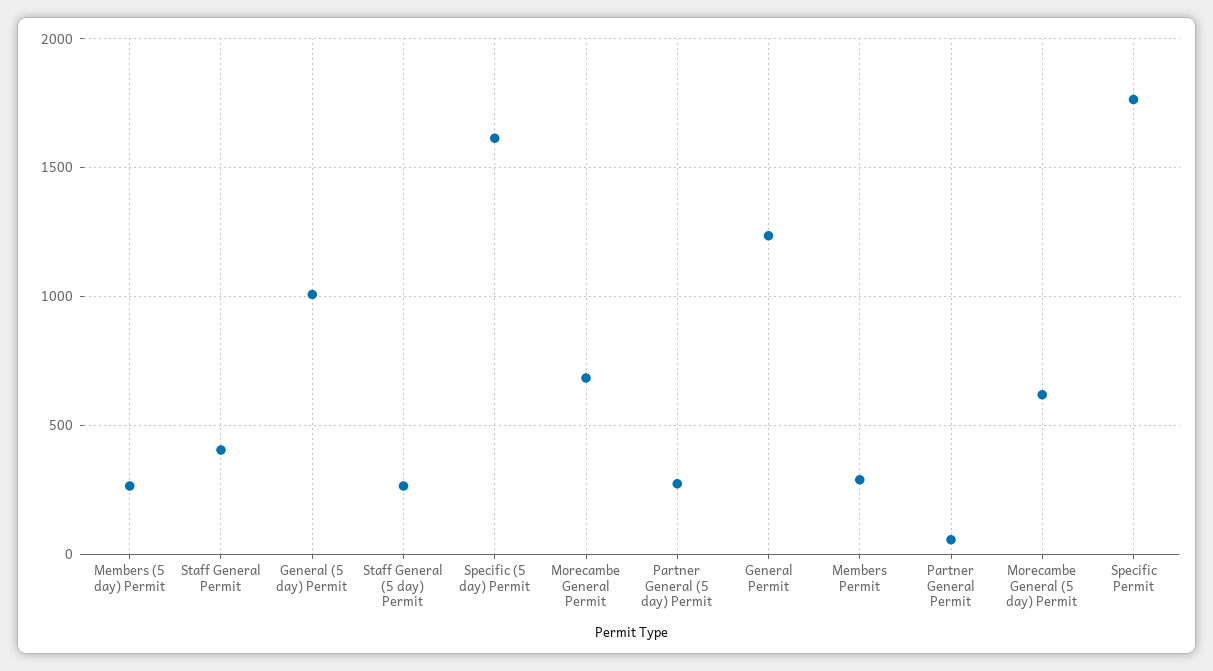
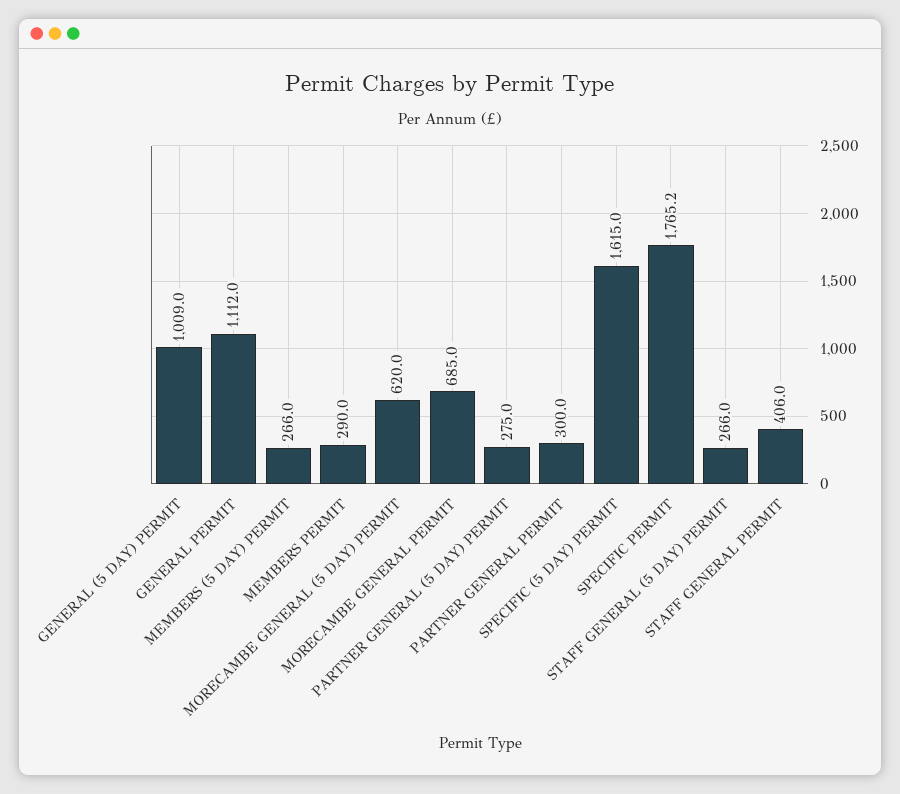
General Permit: 1250 -> 1112
Partner General Permit: 50 -> 300

